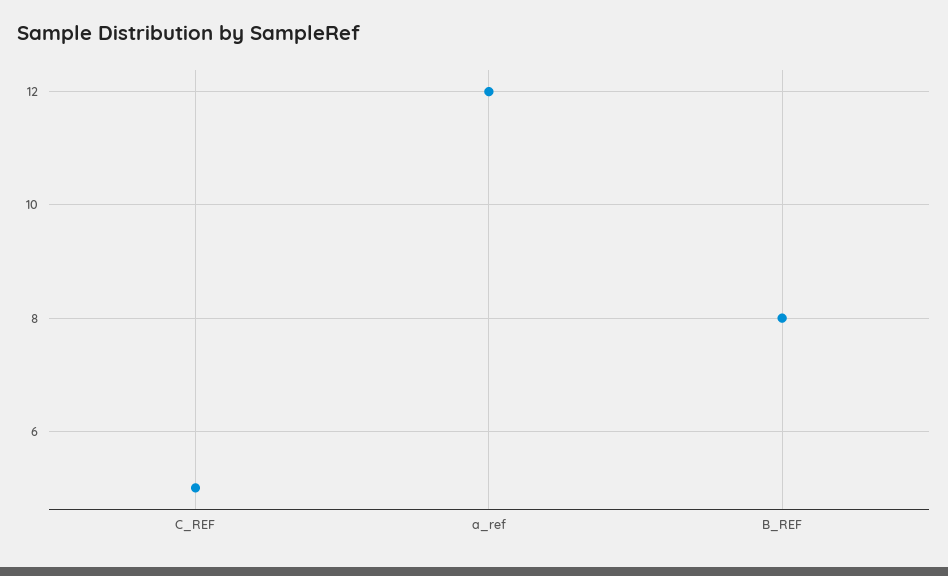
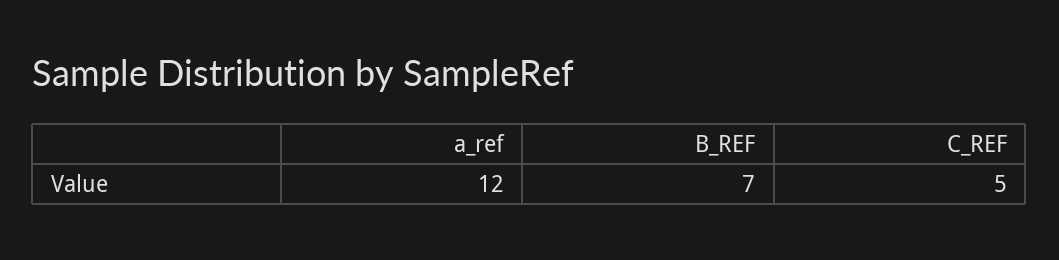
B_REF: 8 -> 7

